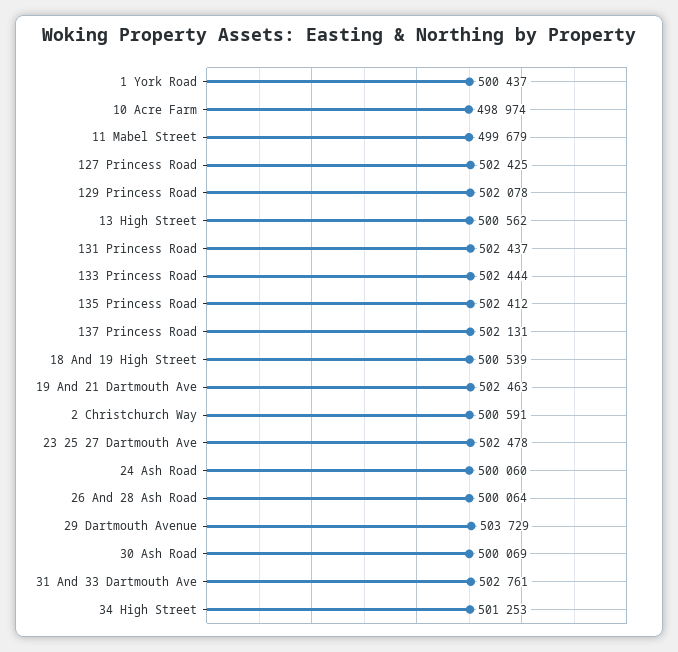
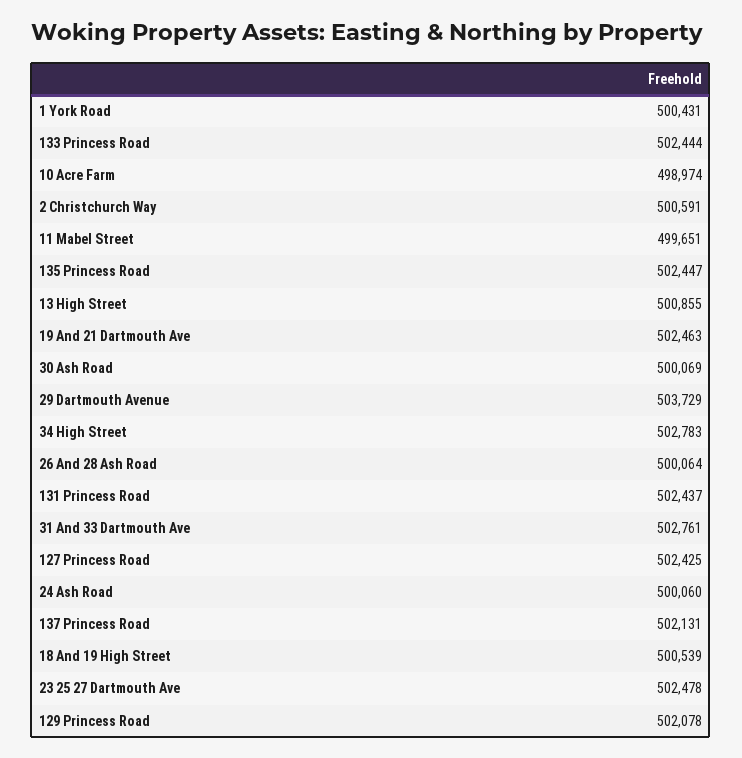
1 York Road: 500437 -> 500431
11 Mabel Street: 499679 -> 499651
13 High Street: 500562 -> 500855
135 Princess Road: 502412 -> 502447
34 High Street: 501253 -> 502783

